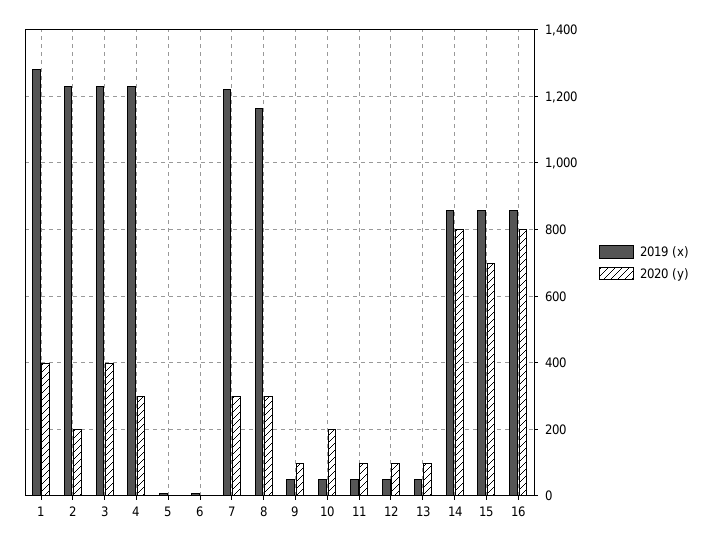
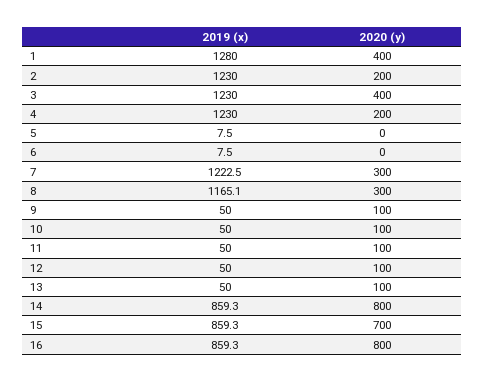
2020 (y), 4: 300 -> 200
2020 (y), 10: 200 -> 100

